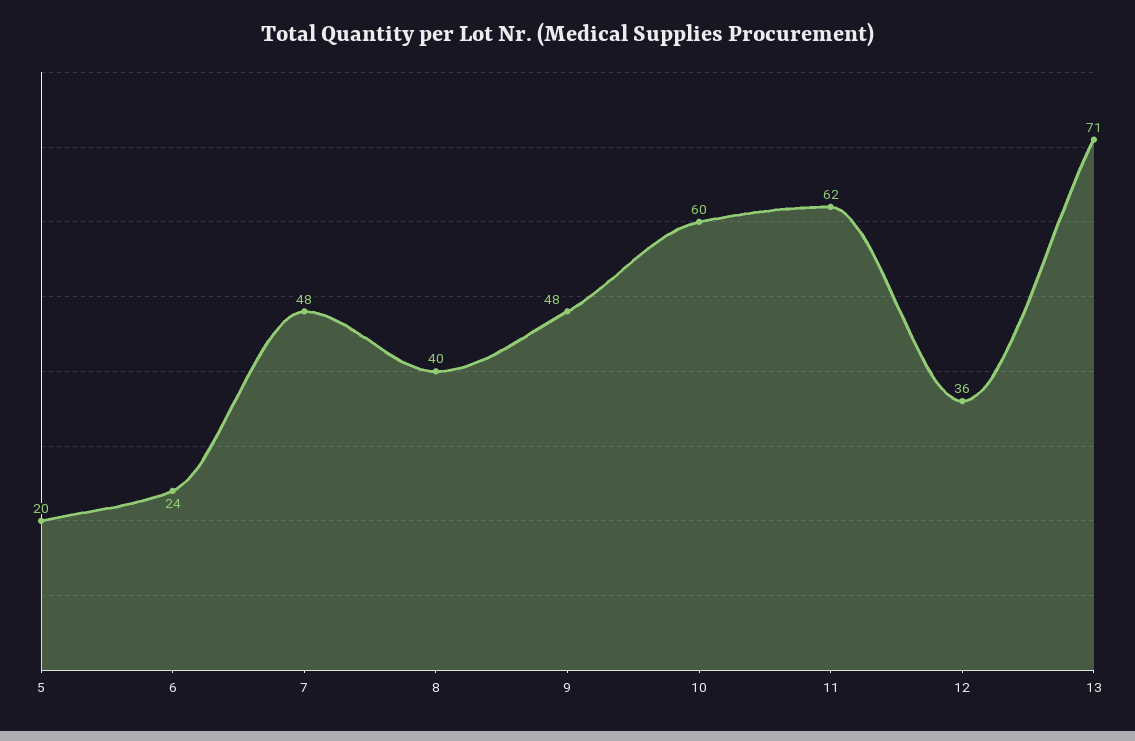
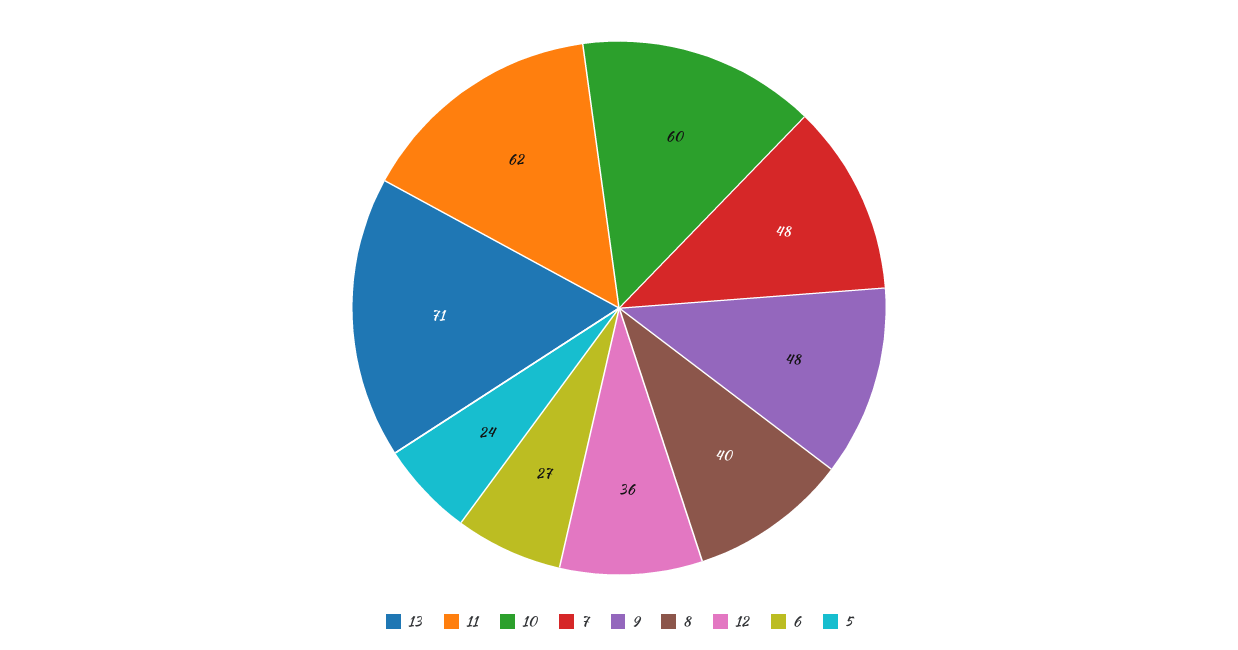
5: 20 -> 24
6: 24 -> 27

